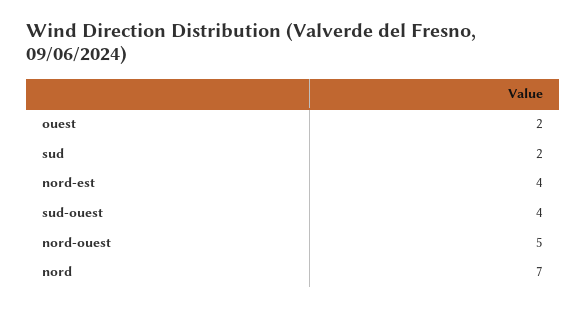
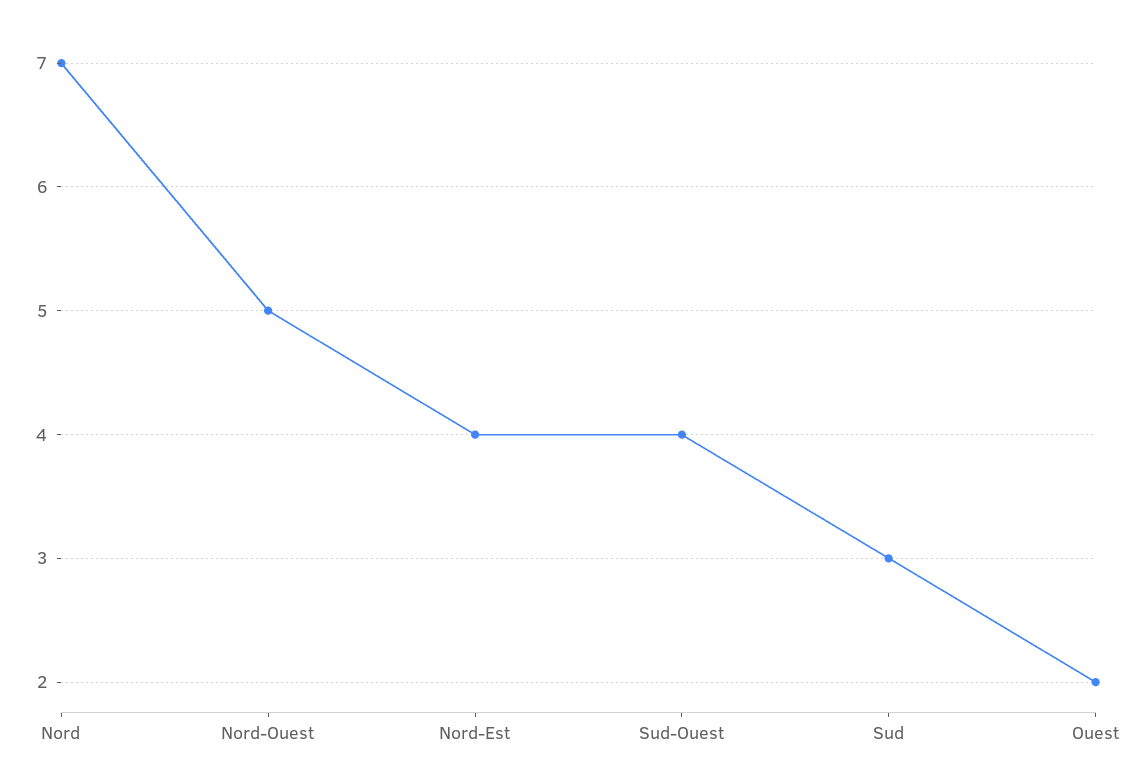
sud: 2 -> 3

